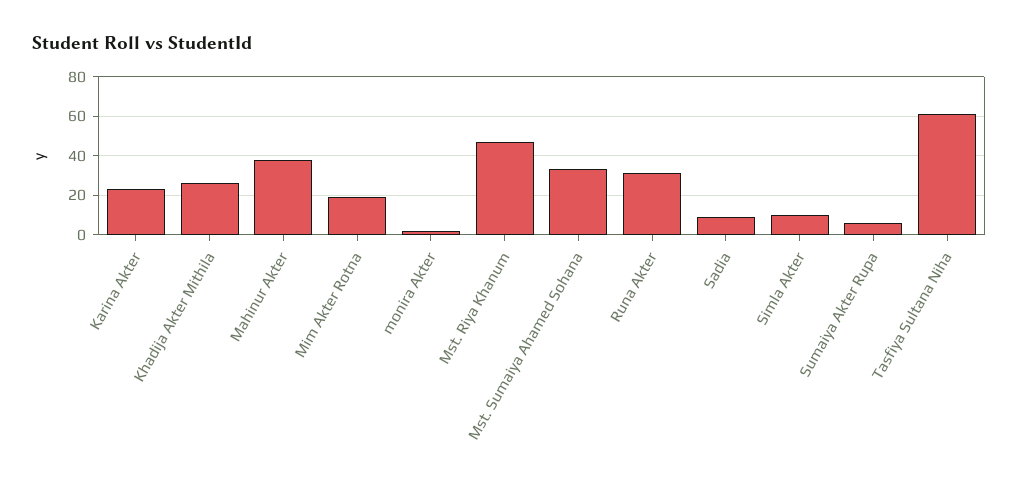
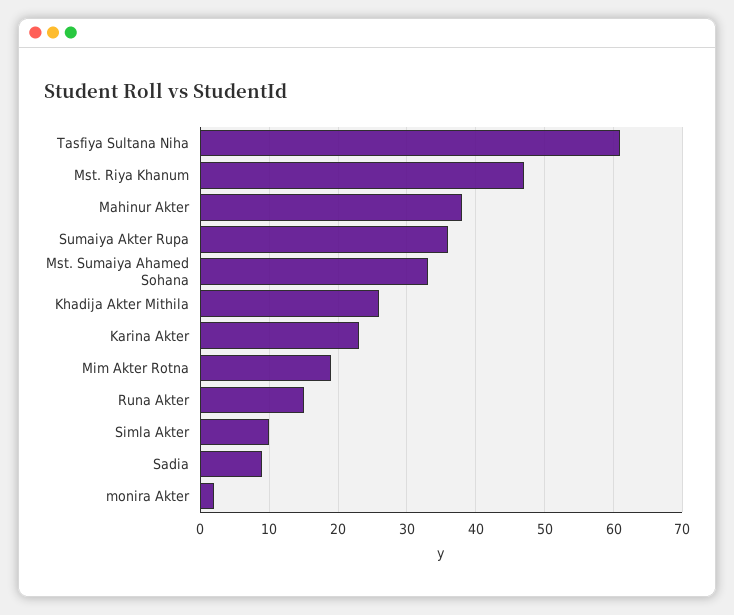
Runa Akter: 30 -> 15
Sumaiya Akter Rupa: 5 -> 36

